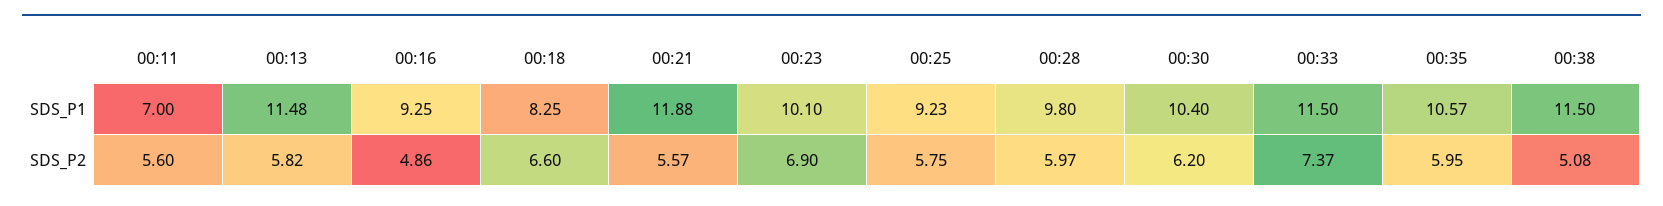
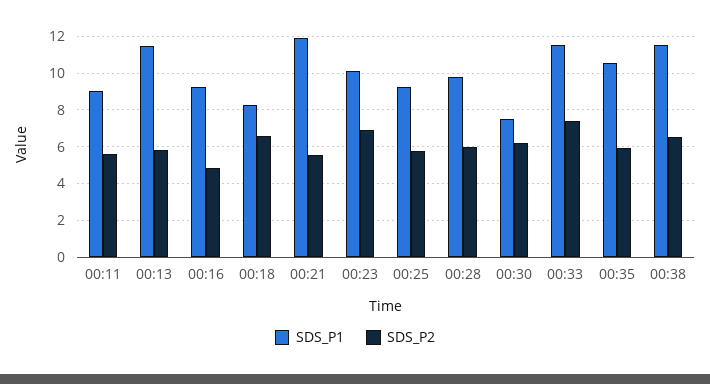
SDS_P1, 00:11: 7 -> 9
SDS_P1, 00:30: 10.4 -> 7.5
SDS_P2, 00:38: 5.08 -> 6.5

